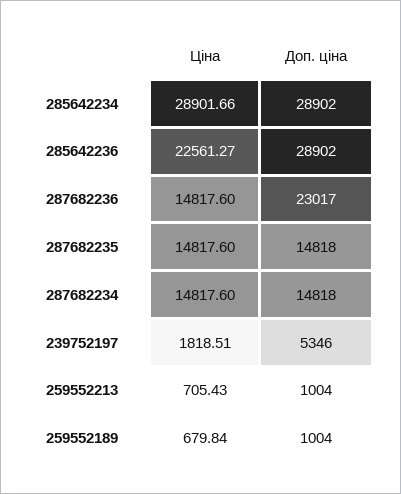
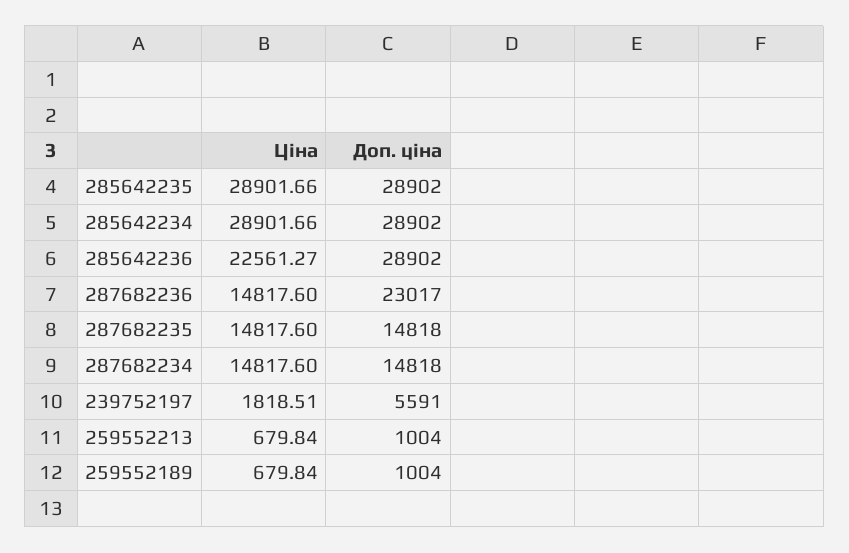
Доп. ціна, 239752197: 5346 -> 5591
Ціна, 259552213: 705.43 -> 679.84
Ціна, 285642235: none -> 28901.66
Доп. ціна, 285642235: none -> 28902

